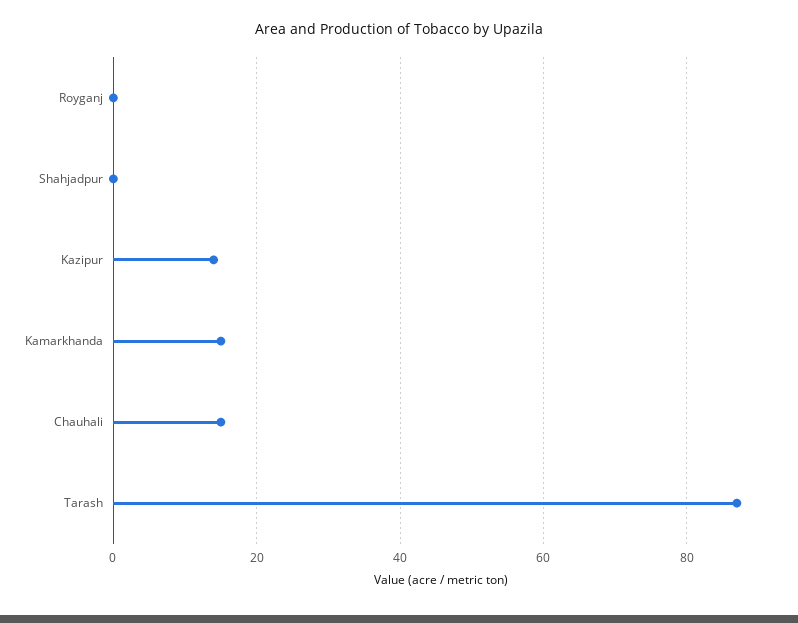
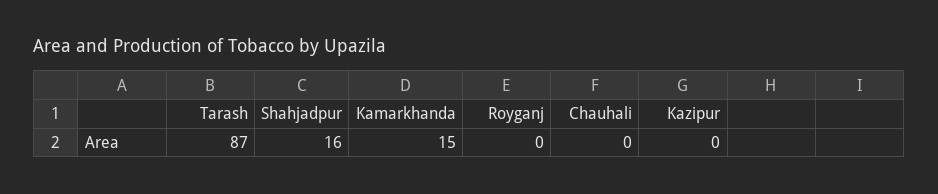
Shahjadpur: 0 -> 16
Kazipur: 15 -> 0
Chauhali: 15 -> 0

